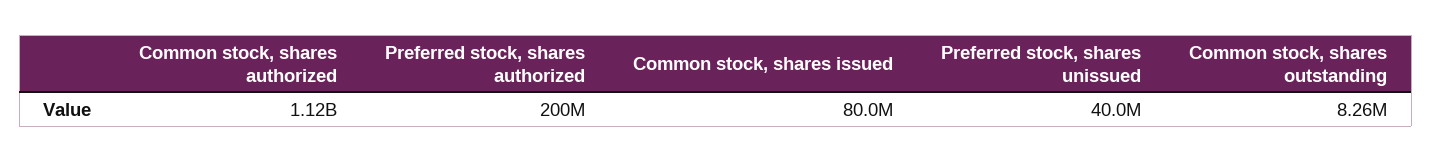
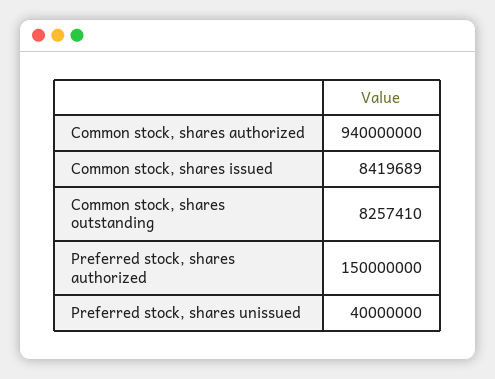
Common stock, shares authorized: 1120000000 -> 940000000
Preferred stock, shares authorized: 200000000 -> 150000000
Common stock, shares issued: 80000000 -> 8419689

